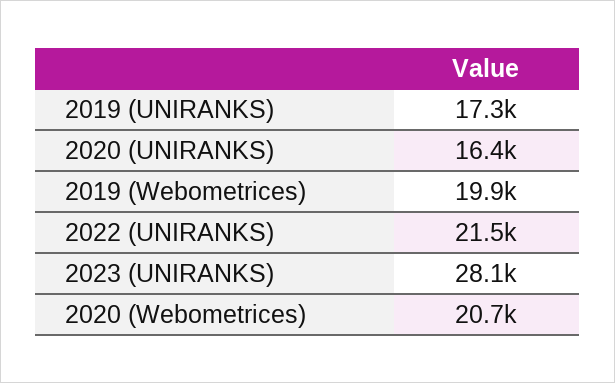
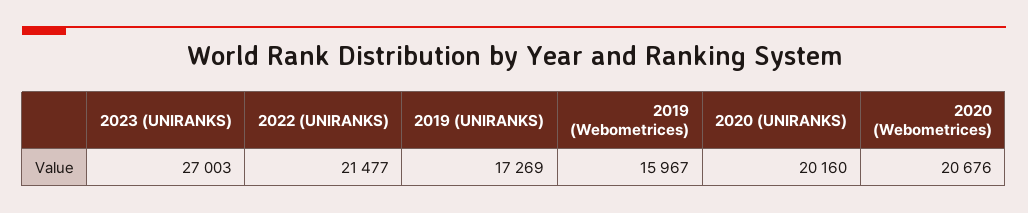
2020 (UNIRANKS): 16400 -> 20160
2019 (Webometrices): 19900 -> 15967
2023 (UNIRANKS): 28100 -> 27003

